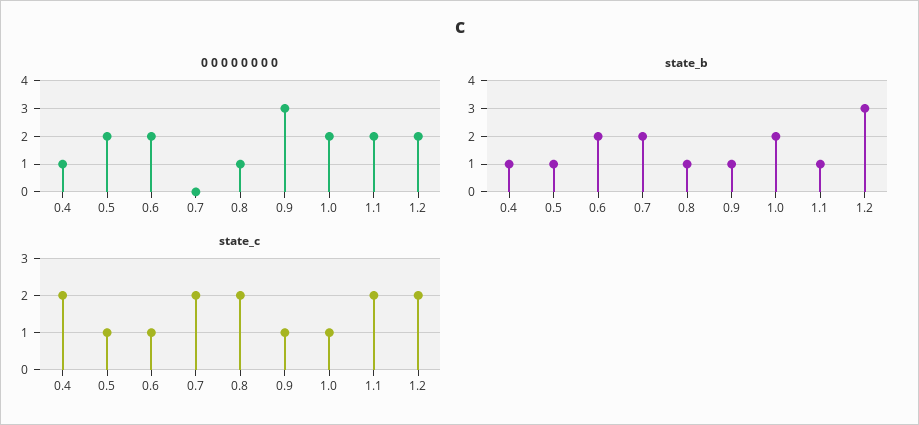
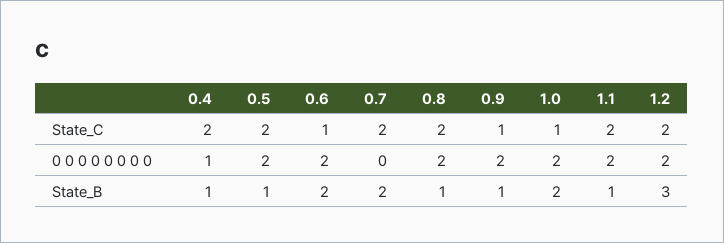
0 0 0 0 0 0 0 0, 0.8: 1 -> 2
0 0 0 0 0 0 0 0, 0.9: 3 -> 2
state_c, 0.5: 1 -> 2

